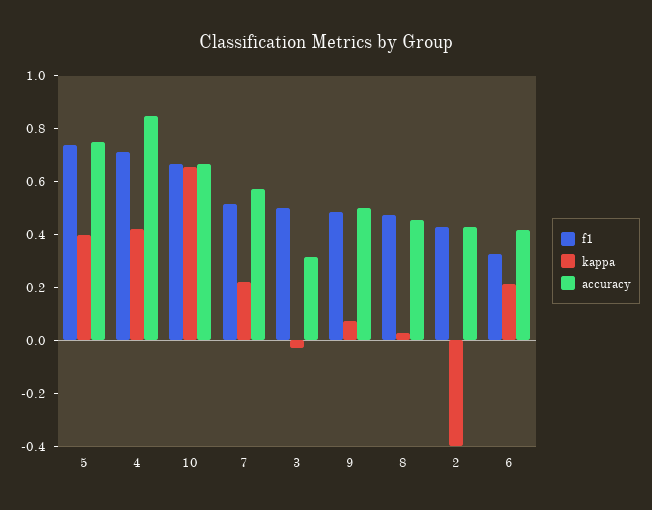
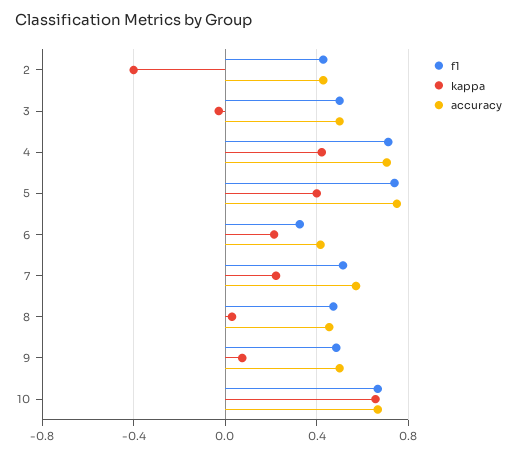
accuracy, 4: 0.85 -> 0.7
accuracy, 3: 0.3 -> 0.5

